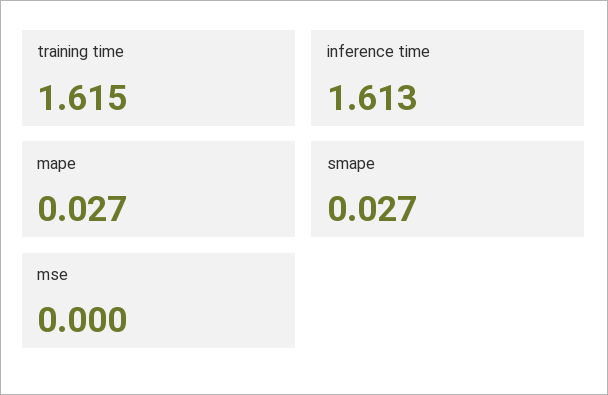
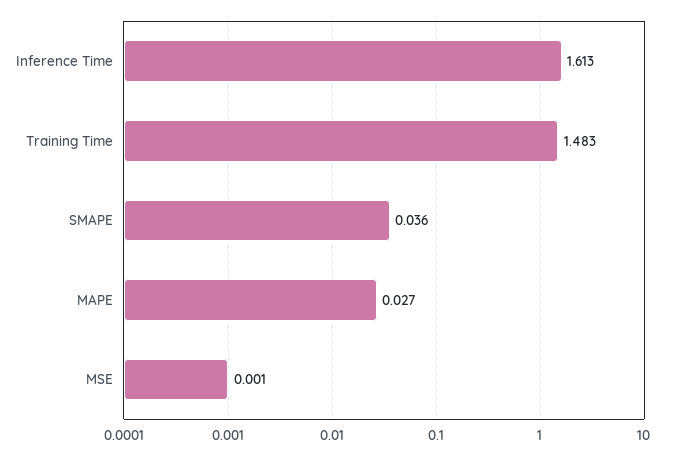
training time: 1.615 -> 1.483
smape: 0.027 -> 0.036
mse: 0 -> 0.001

